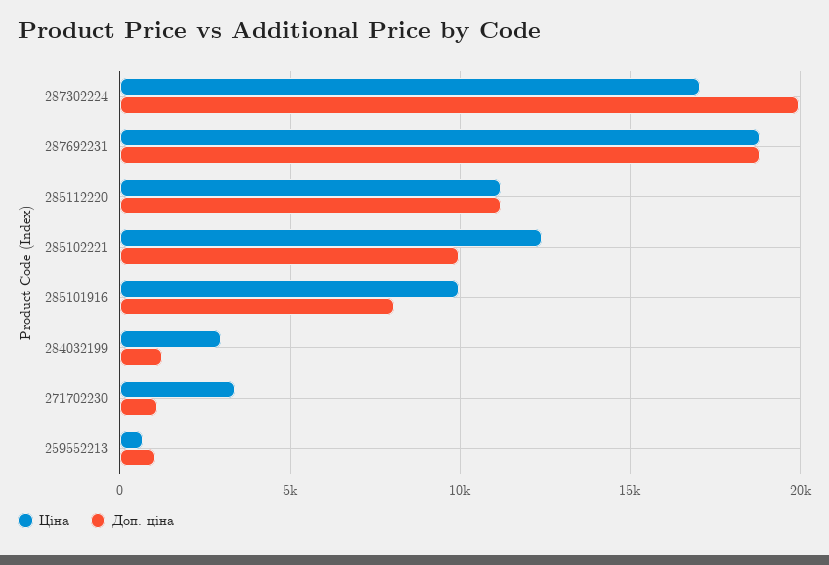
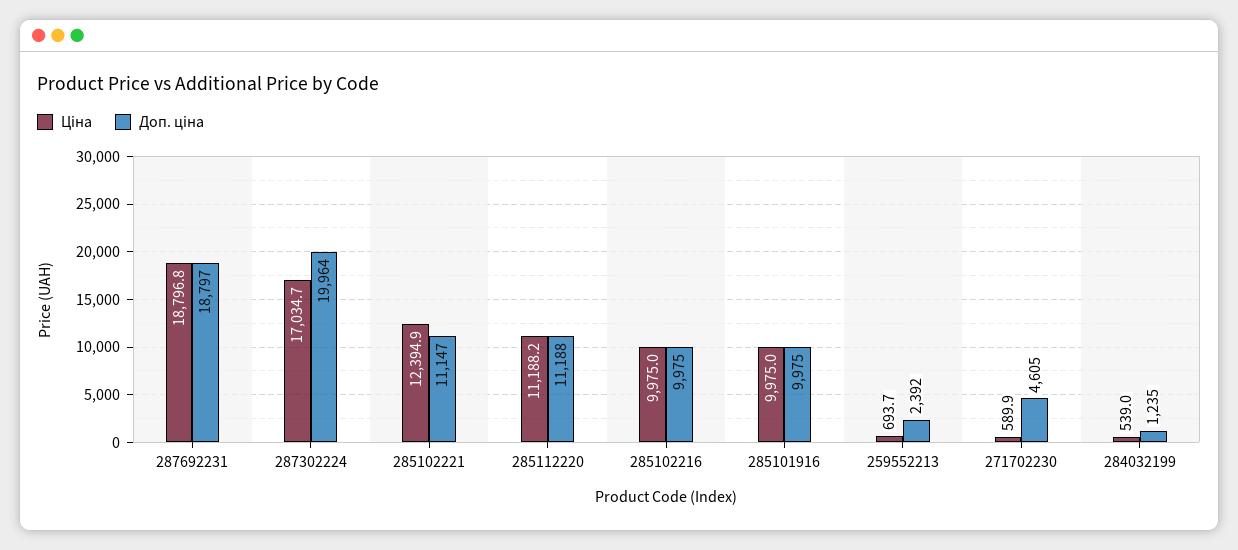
Доп. ціна, 285102221: 10000 -> 11147
Доп. ціна, 285101916: 8000 -> 9975
Ціна, 284032199: 3000 -> 539
Ціна, 271702230: 3500 -> 589.9
Доп. ціна, 271702230: 1000 -> 4605
Доп. ціна, 259552213: 1000 -> 2392
Ціна, 285102216: none -> 9975
Доп. ціна, 285102216: none -> 9975

